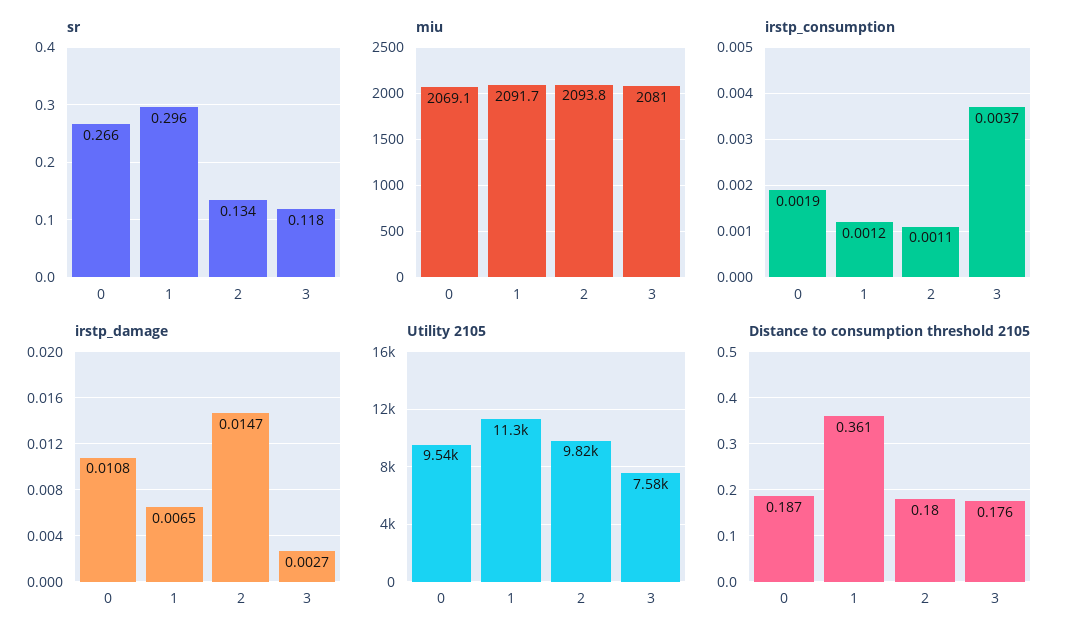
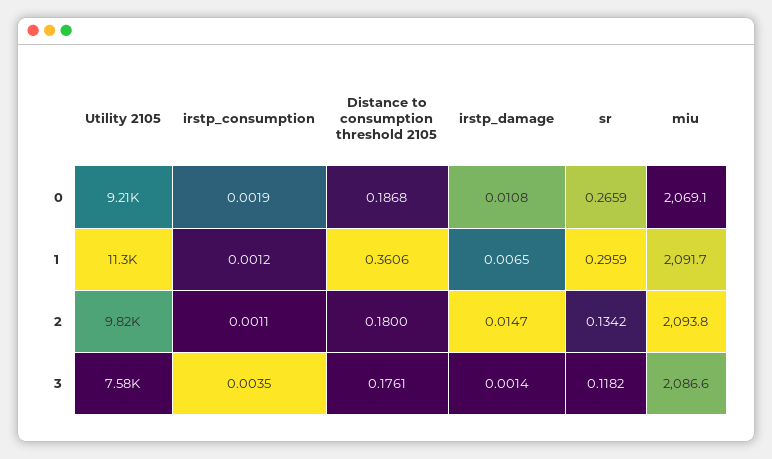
miu, 3: 2081 -> 2086.6
irstp_consumption, 3: 0.0037 -> 0.0035
irstp_damage, 3: 0.0027 -> 0.0014
Utility 2105, 0: 9540 -> 9210

